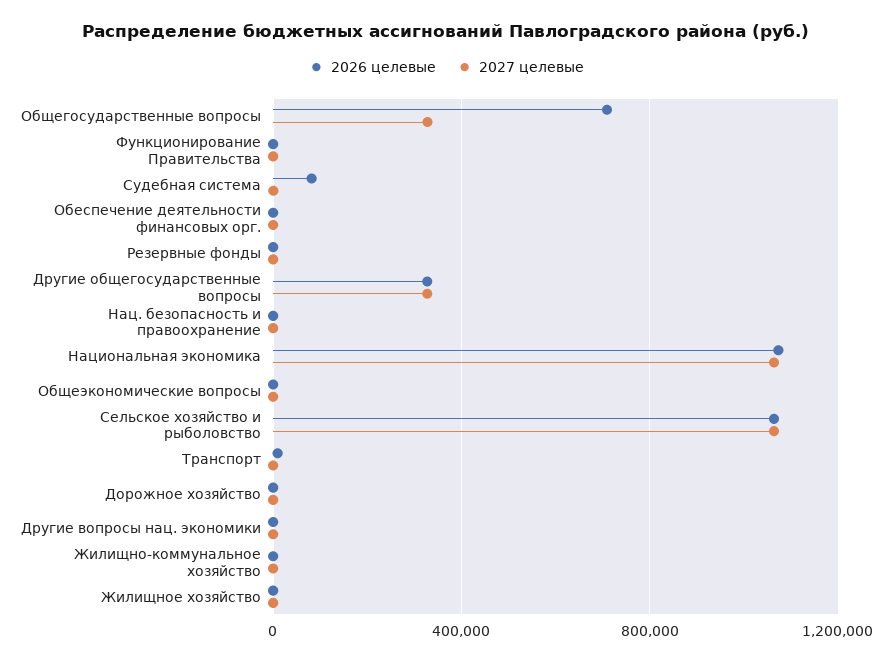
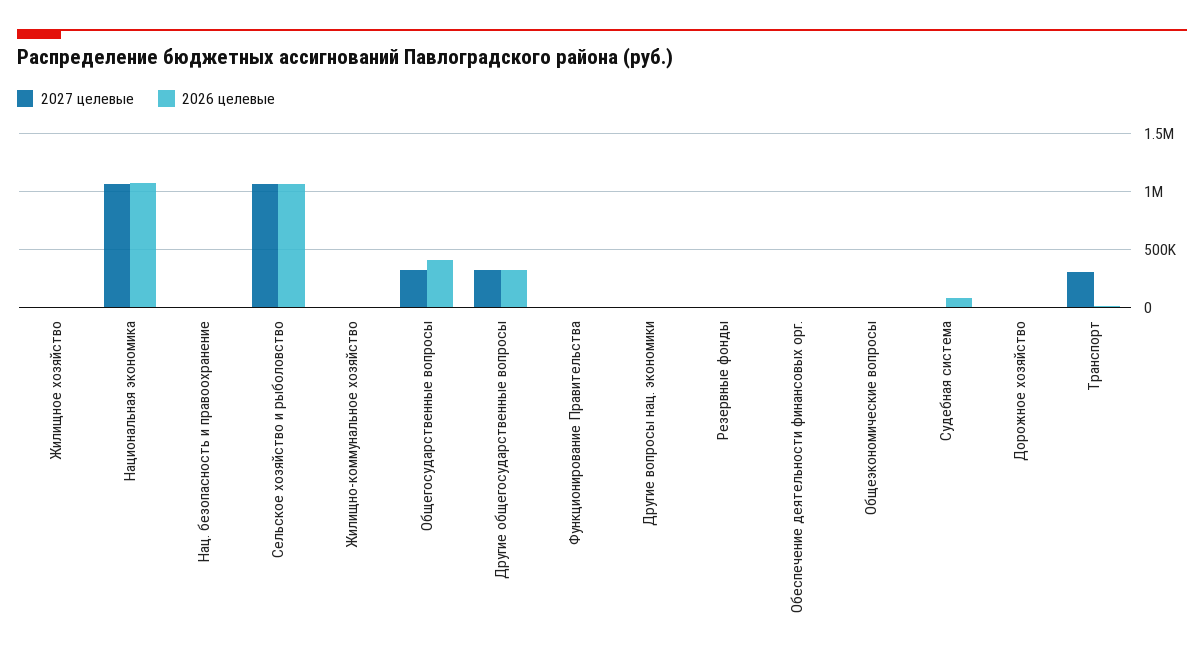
2026 целевые, Общегосударственные вопросы: 700000 -> 400000
2027 целевые, Транспорт: 0 -> 300000

